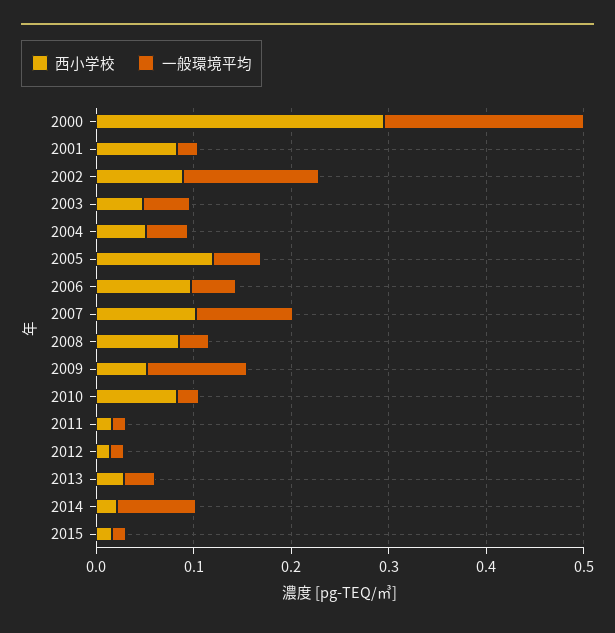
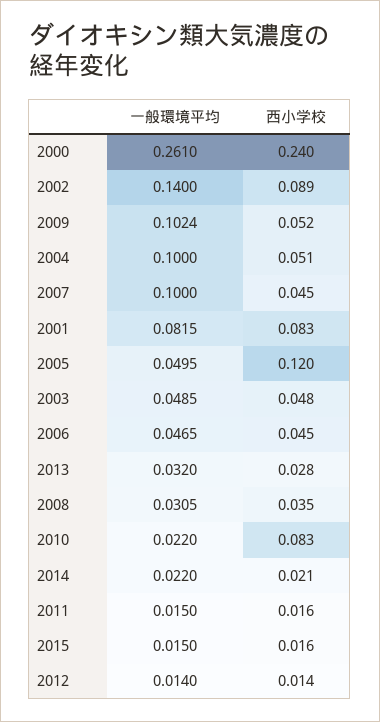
西小学校, 2000: 0.3 -> 0.24
一般環境平均, 2000: 0.2 -> 0.261
一般環境平均, 2001: 0.02 -> 0.0815
一般環境平均, 2004: 0.04 -> 0.1
西小学校, 2006: 0.1 -> 0.045
西小学校, 2007: 0.1 -> 0.045
西小学校, 2008: 0.08 -> 0.035
一般環境平均, 2014: 0.08 -> 0.022

